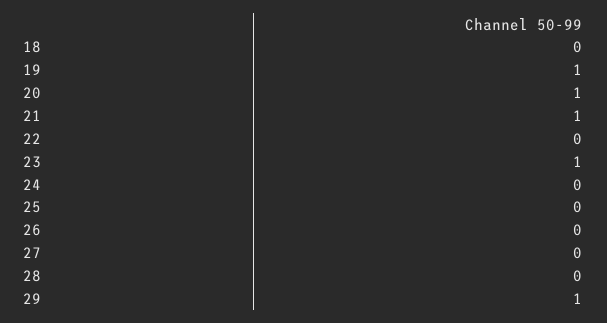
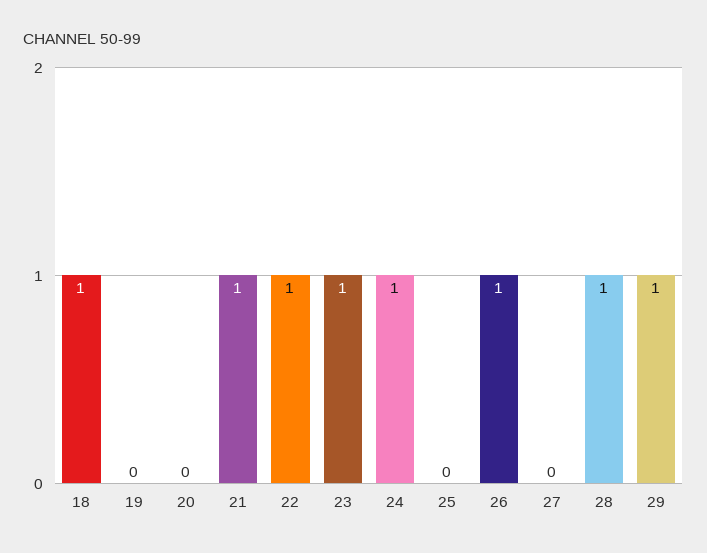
18: 0 -> 1
19: 1 -> 0
20: 1 -> 0
22: 0 -> 1
24: 0 -> 1
26: 0 -> 1
28: 0 -> 1

